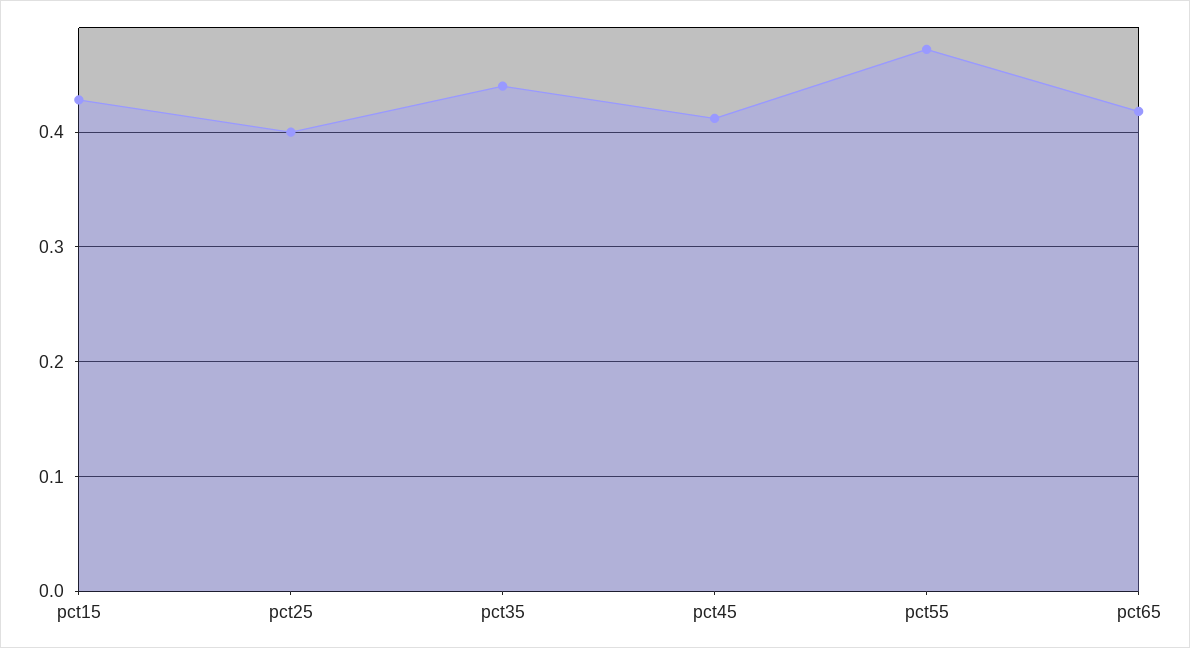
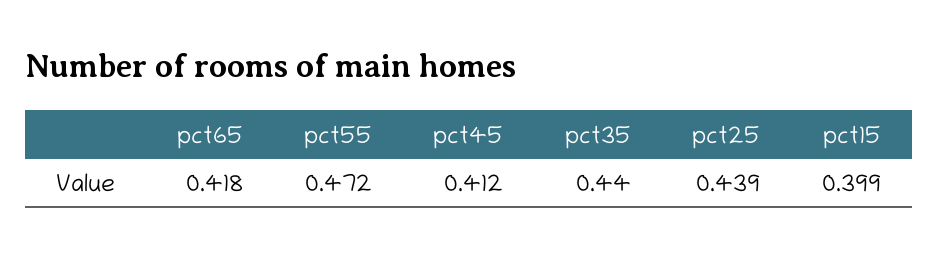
pct15: 0.43 -> 0.399
pct25: 0.4 -> 0.439

